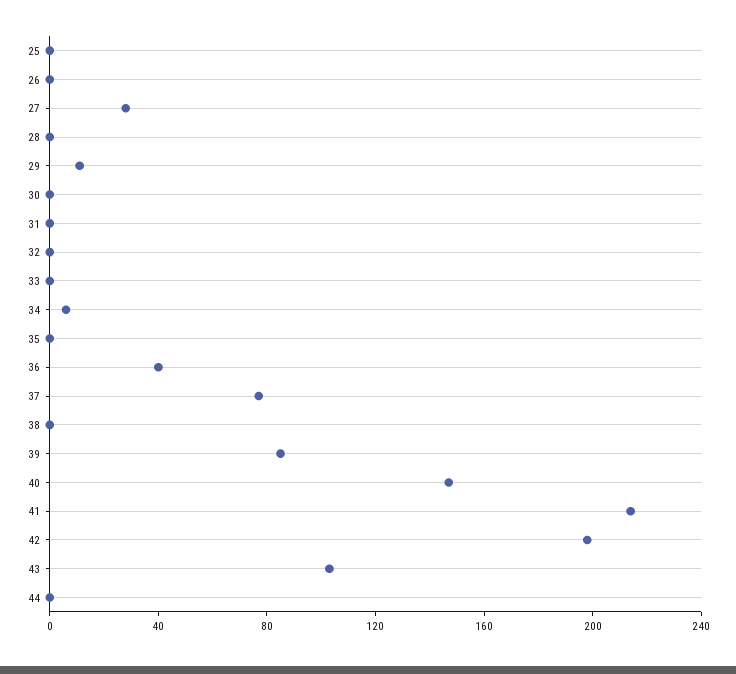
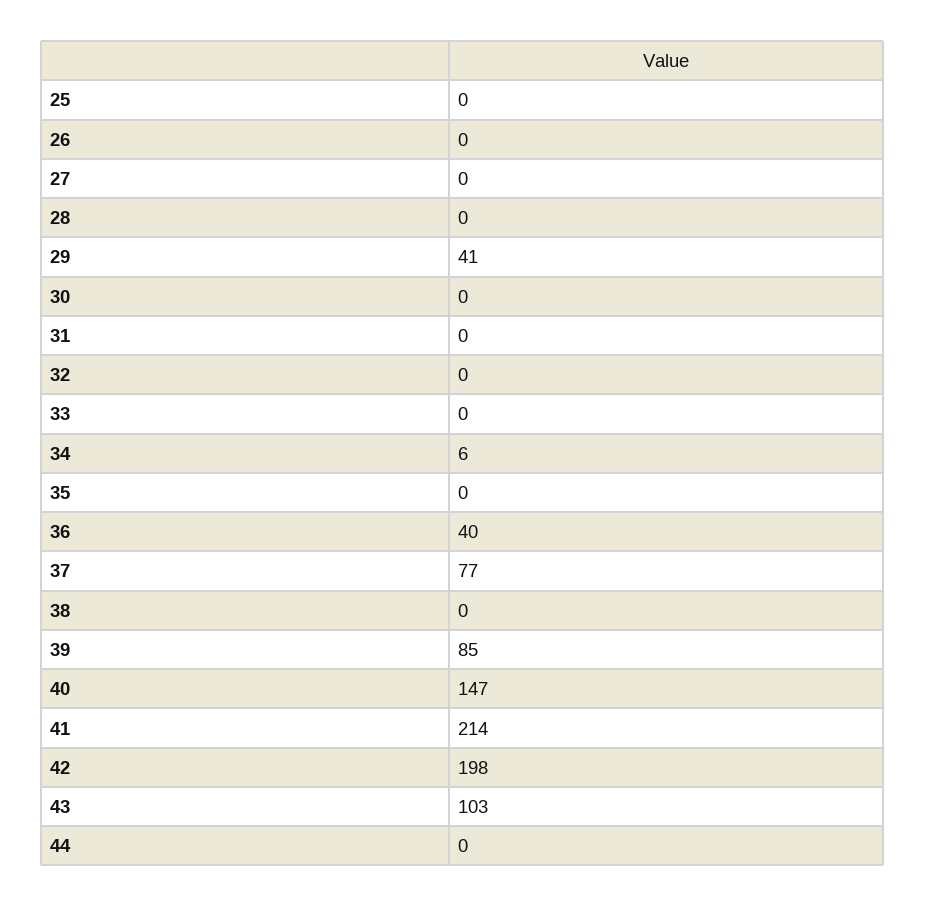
27: 30 -> 0
29: 10 -> 41

